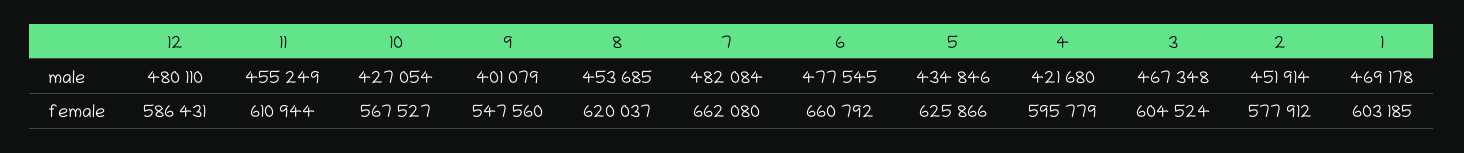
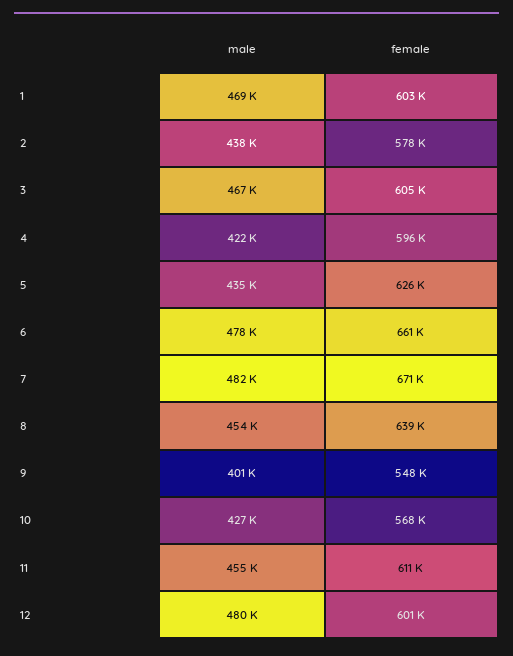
2, male: 451914 -> 438000
12, female: 586431 -> 601000
8, female: 620037 -> 639000
7, female: 662080 -> 671000

